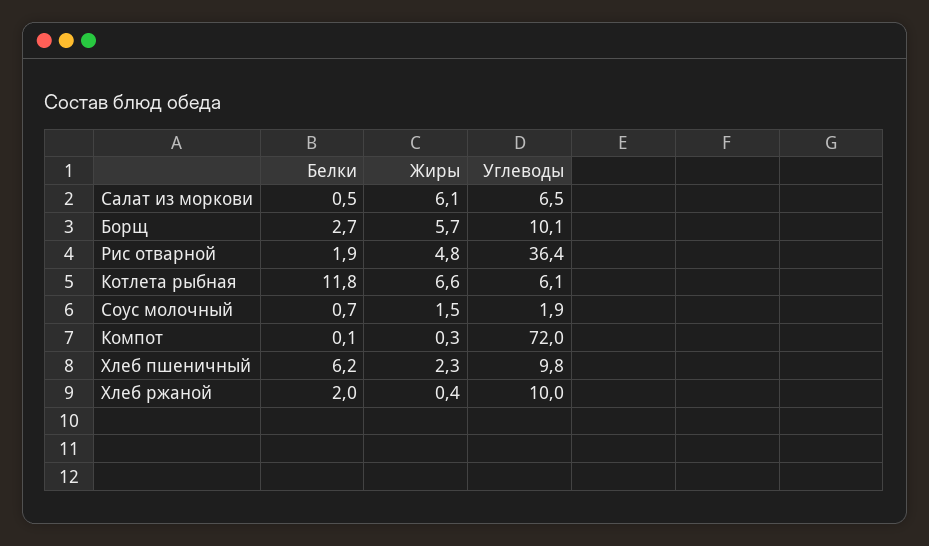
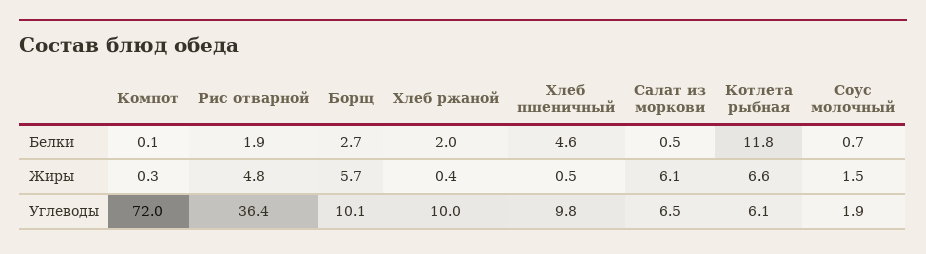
Белки, Хлеб пшеничный: 6.2 -> 4.6
Жиры, Хлеб пшеничный: 2.3 -> 0.5

